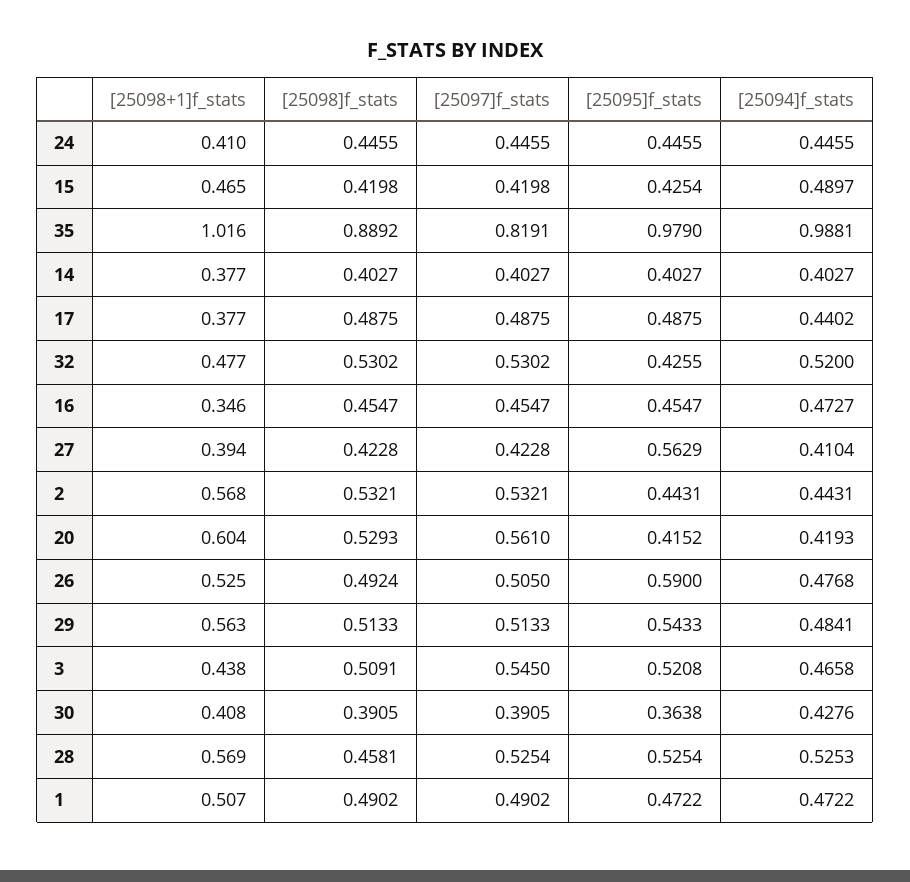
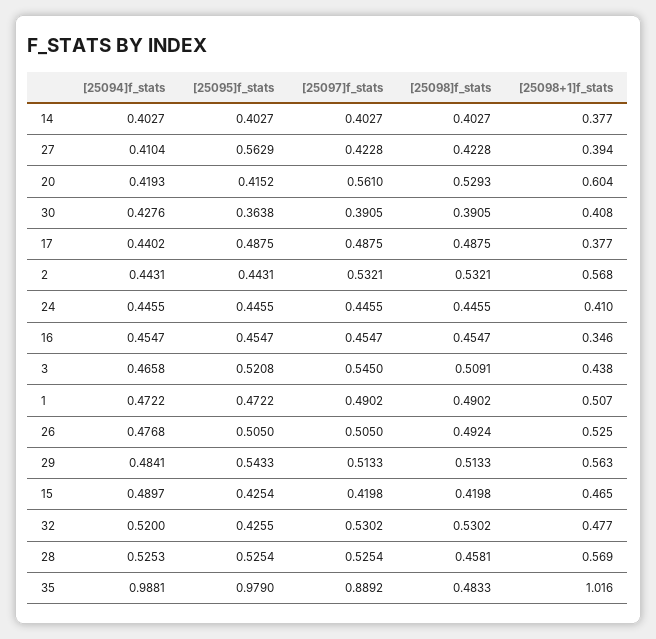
[25098]f_stats, 35: 0.8892 -> 0.4833
[25097]f_stats, 35: 0.8191 -> 0.8892
[25094]f_stats, 16: 0.4727 -> 0.4547
[25095]f_stats, 26: 0.59 -> 0.505

